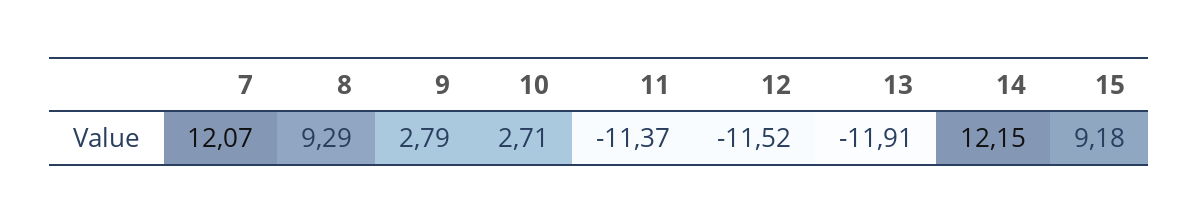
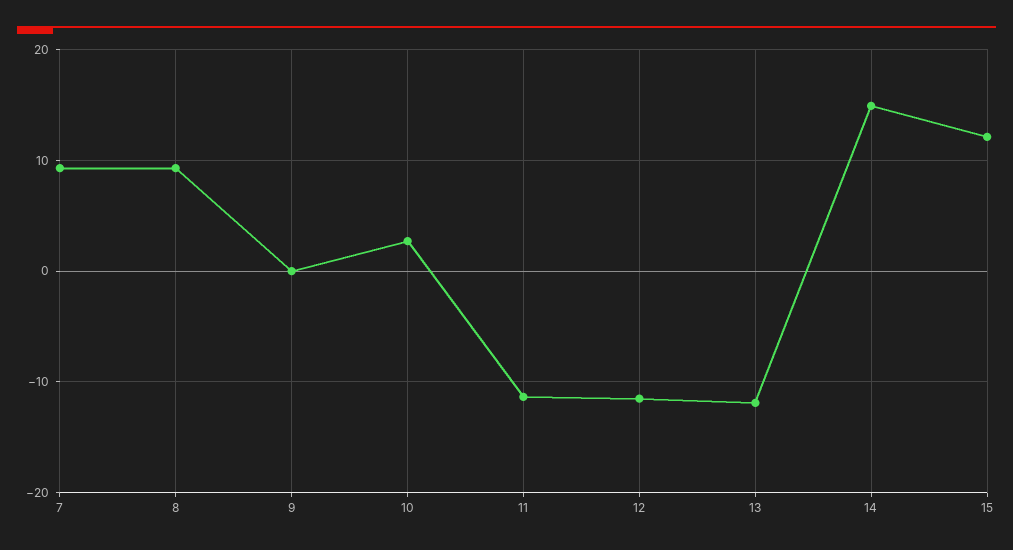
7: 12.07 -> 9
9: 2.79 -> 0
14: 12.15 -> 15
15: 9.18 -> 12

